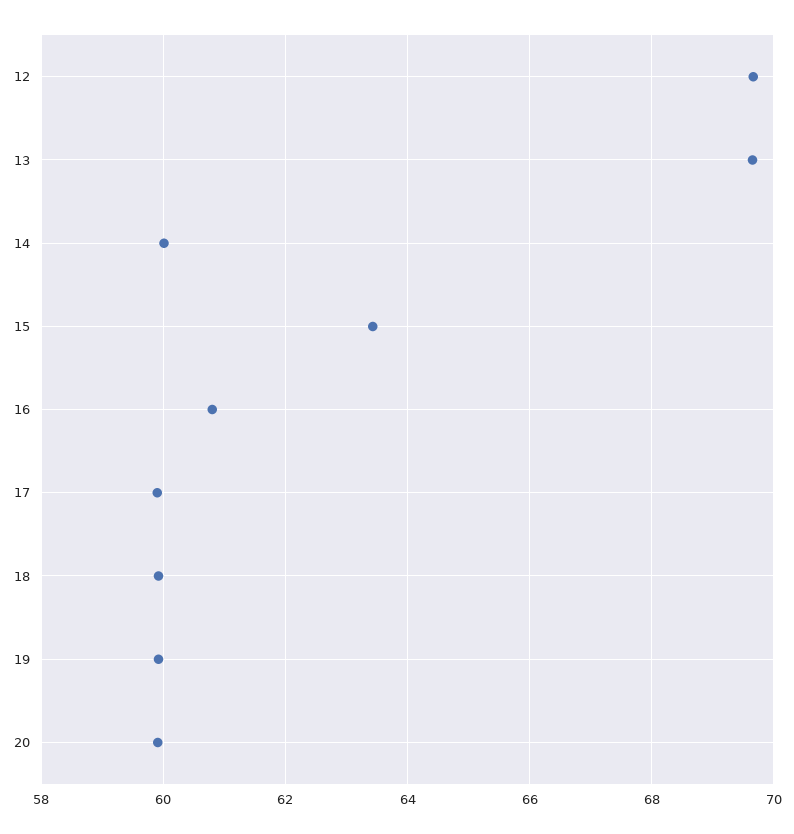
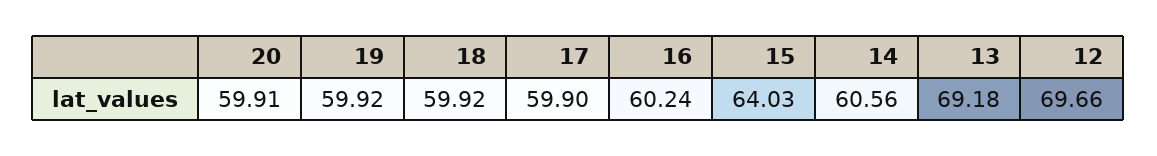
13: 69.6 -> 69.18
14: 60 -> 60.56
15: 63.4 -> 64.03
16: 60.8 -> 60.24

